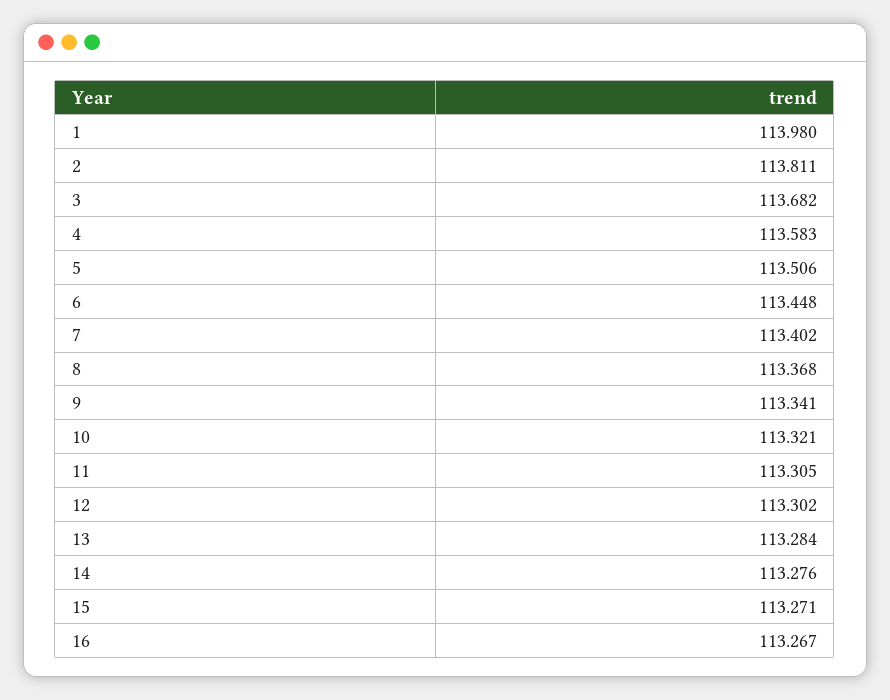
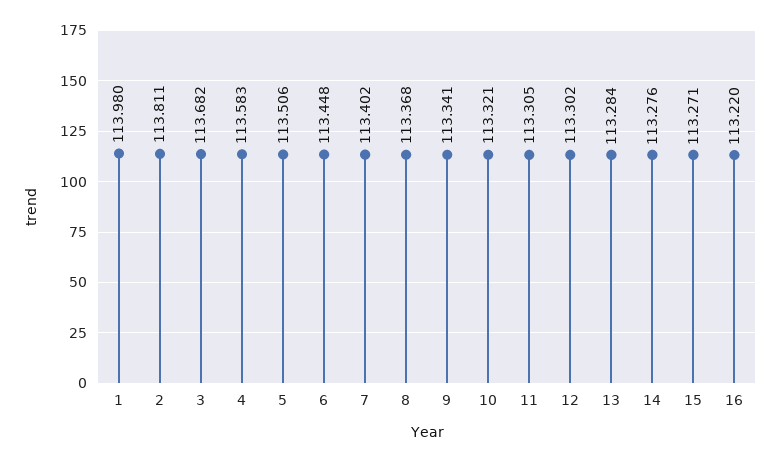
16: 113.267 -> 113.22

